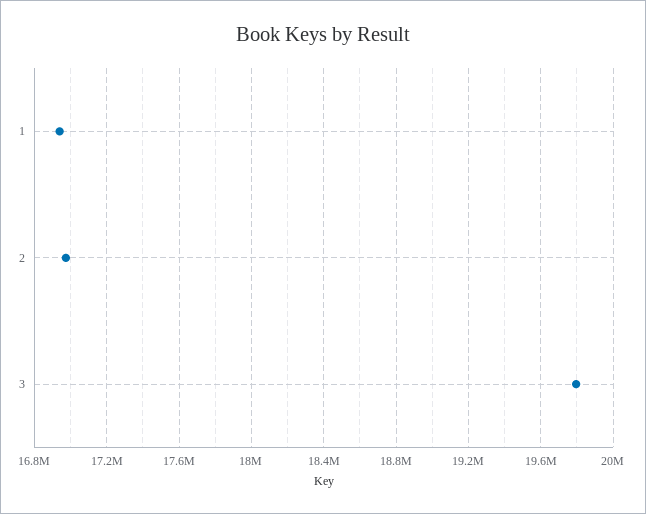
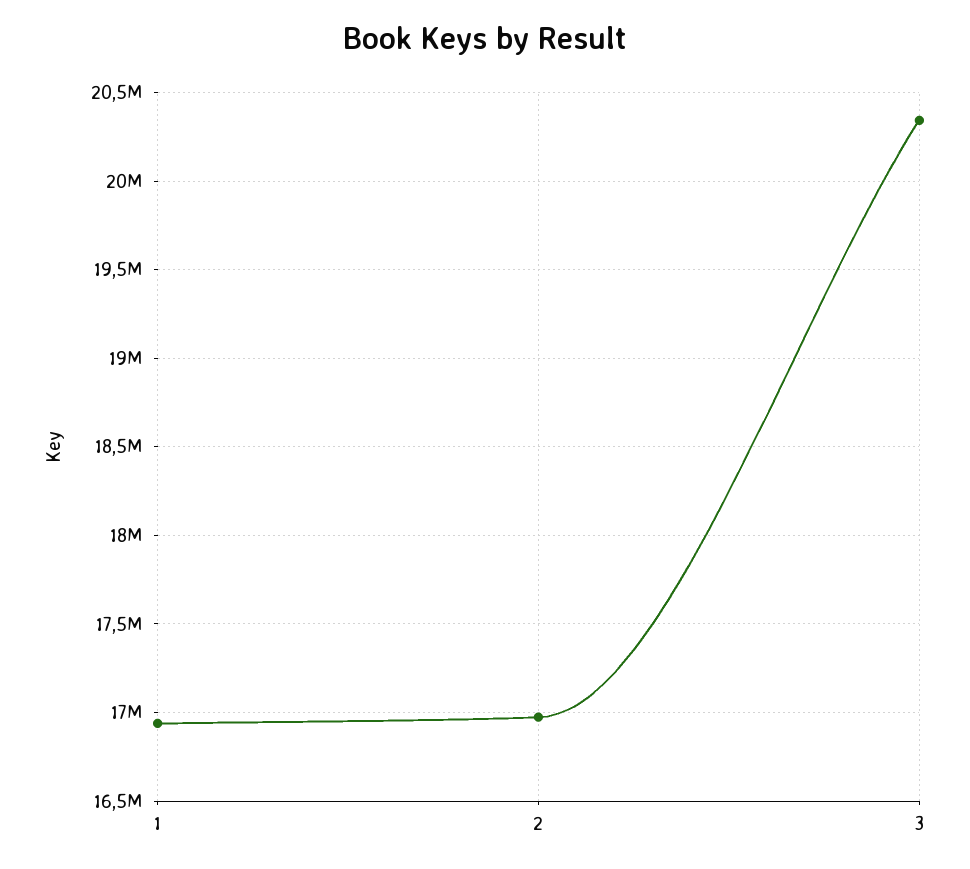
3: 19800000 -> 20350000

